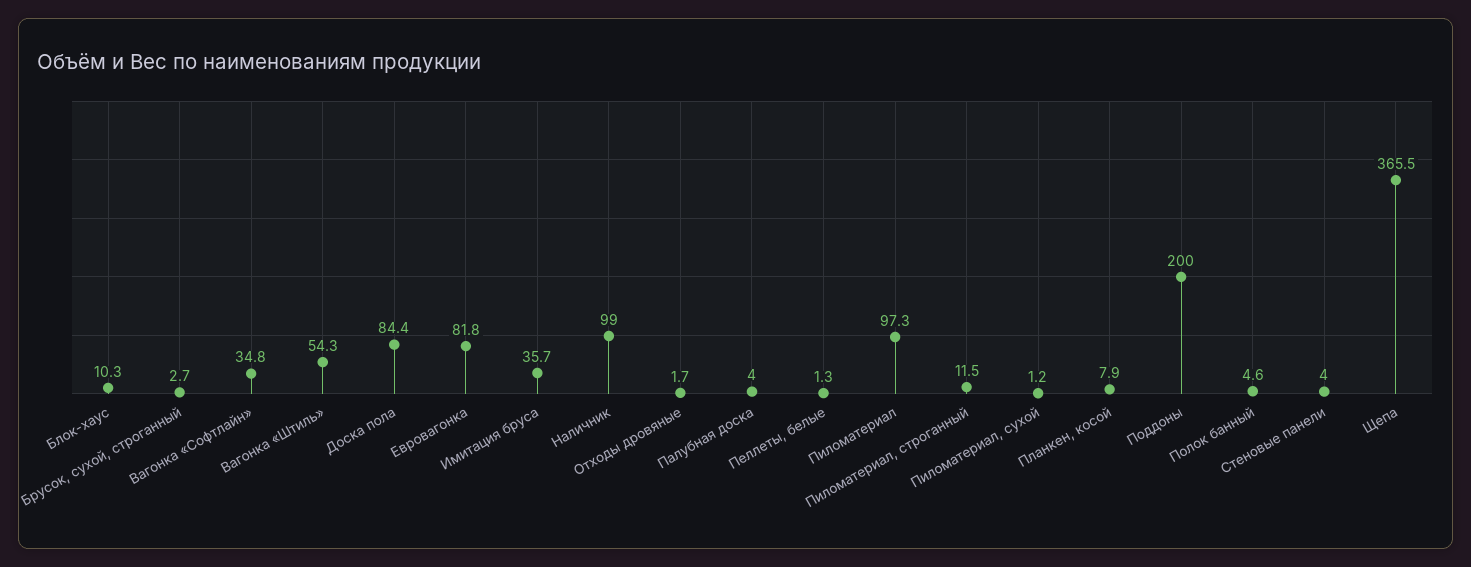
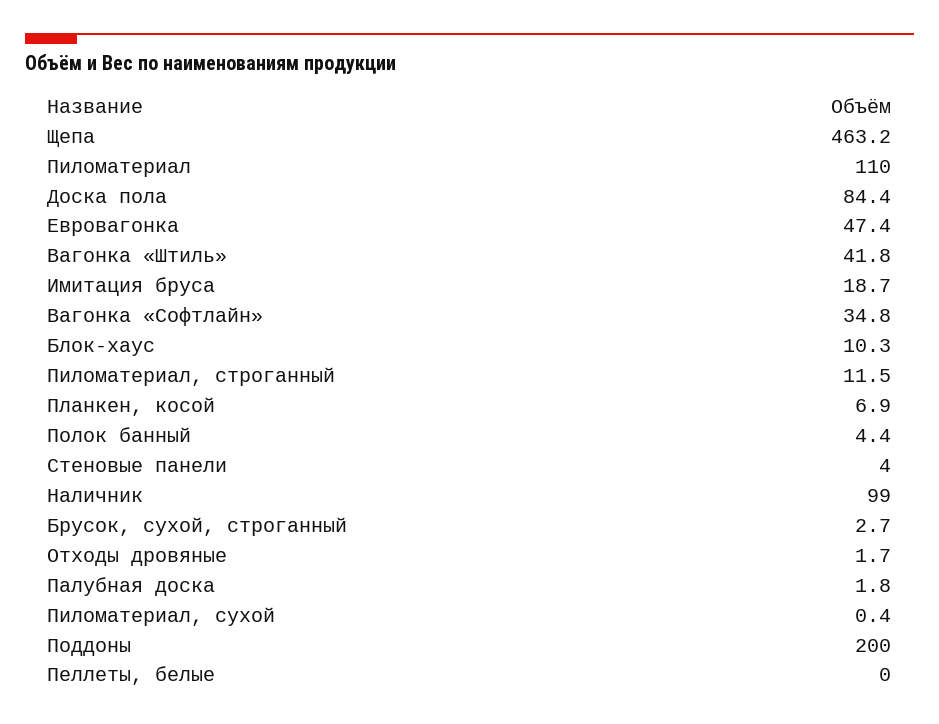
Вагонка «Штиль»: 54.3 -> 41.8
Евровагонка: 81.8 -> 47.4
Имитация бруса: 35.7 -> 18.7
Палубная доска: 4 -> 1.8
Пеллеты, белые: 1.3 -> 0
Пиломатериал: 97.3 -> 110
Пиломатериал, сухой: 1.2 -> 0.4
Планкен, косой: 7.9 -> 6.9
Полок банный: 4.6 -> 4.4
Щепа: 365.5 -> 463.2

